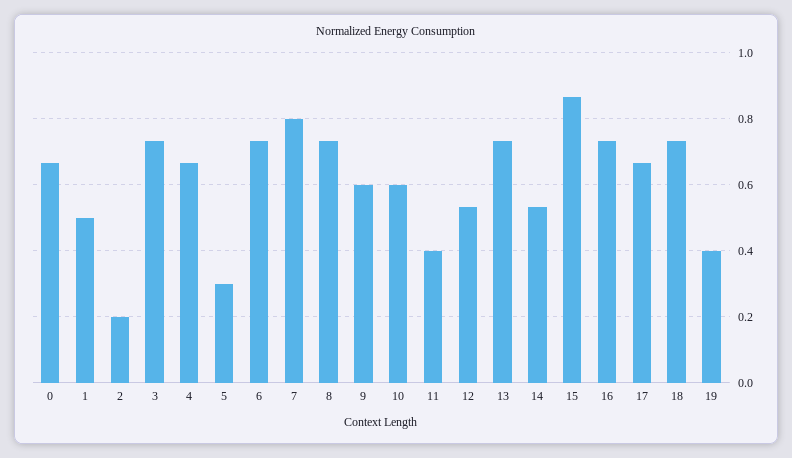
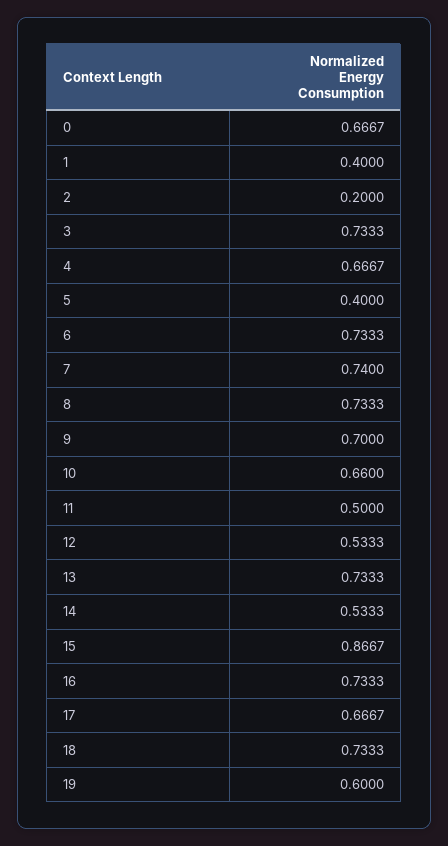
1: 0.5 -> 0.4
5: 0.3 -> 0.4
7: 0.8 -> 0.74
9: 0.6 -> 0.7
10: 0.6 -> 0.66
11: 0.4 -> 0.5
19: 0.4 -> 0.6

